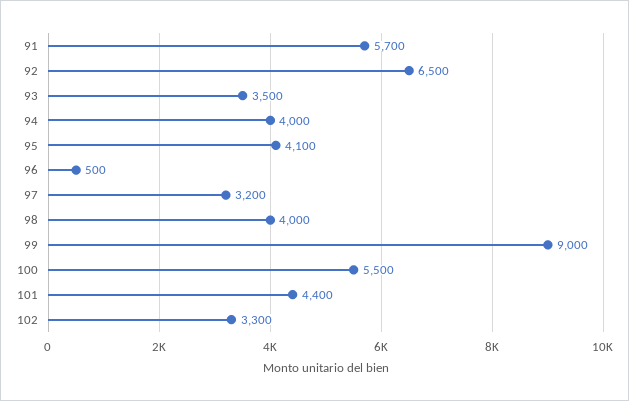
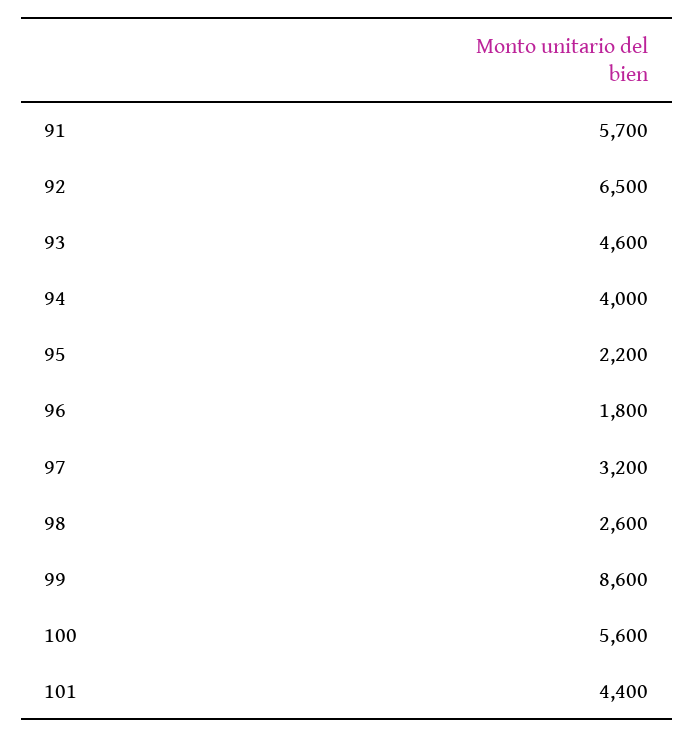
93: 3500 -> 4600
95: 4100 -> 2200
96: 500 -> 1800
98: 4000 -> 2600
99: 9000 -> 8600
100: 5500 -> 5600
102: 3300 -> none

